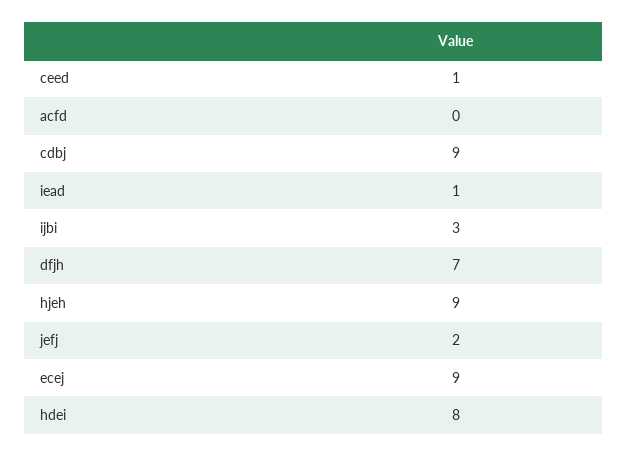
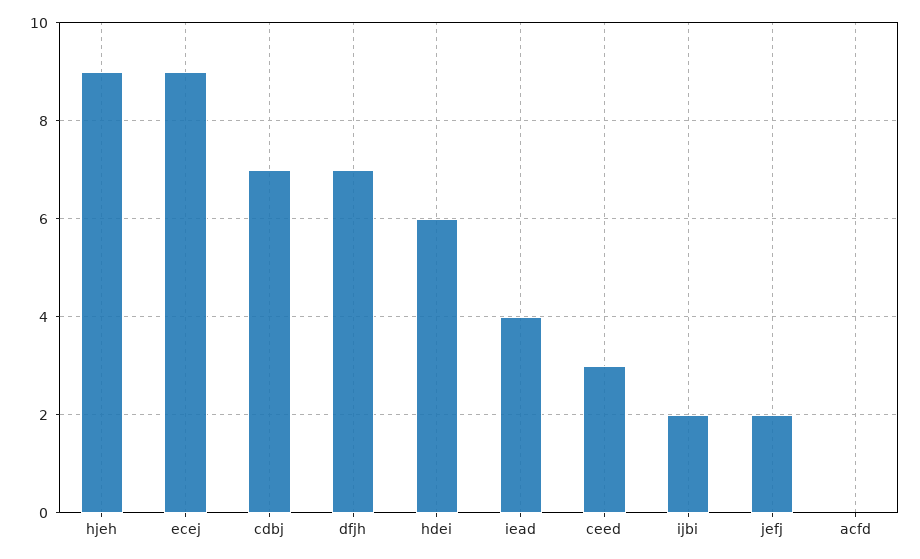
ceed: 1 -> 3
cdbj: 9 -> 7
iead: 1 -> 4
ijbi: 3 -> 2
hdei: 8 -> 6

